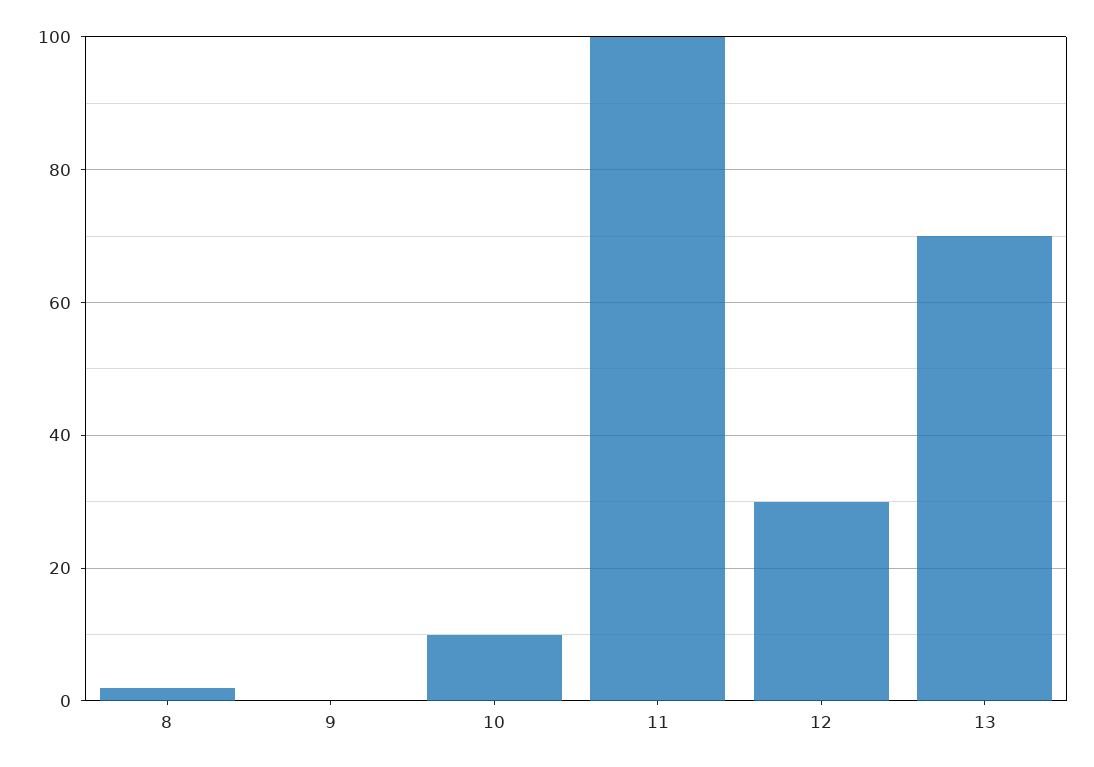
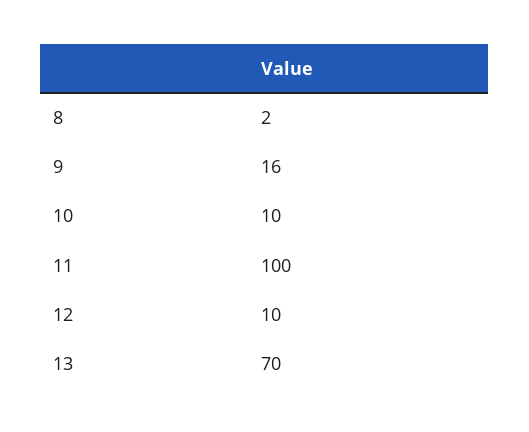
9: 0 -> 16
12: 30 -> 10

